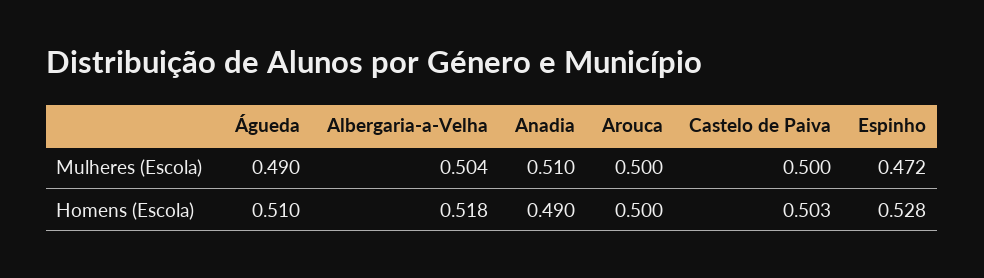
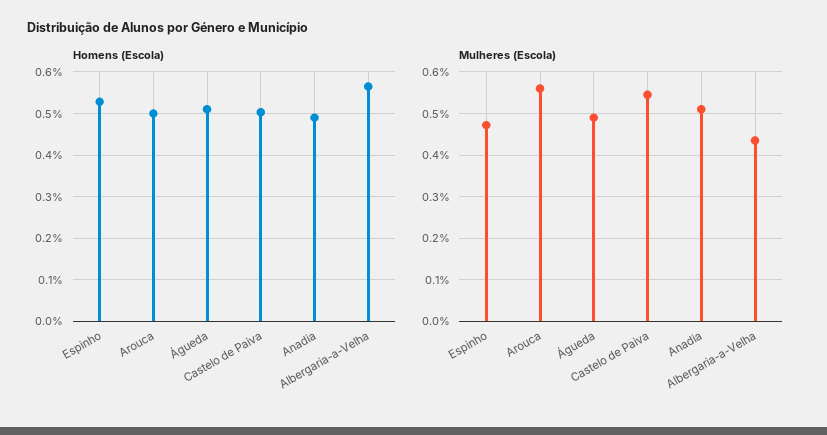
Mulheres (Escola), Albergaria-a-Velha: 0.504 -> 0.44
Mulheres (Escola), Arouca: 0.5 -> 0.56
Mulheres (Escola), Castelo de Paiva: 0.5 -> 0.54
Homens (Escola), Albergaria-a-Velha: 0.518 -> 0.56

